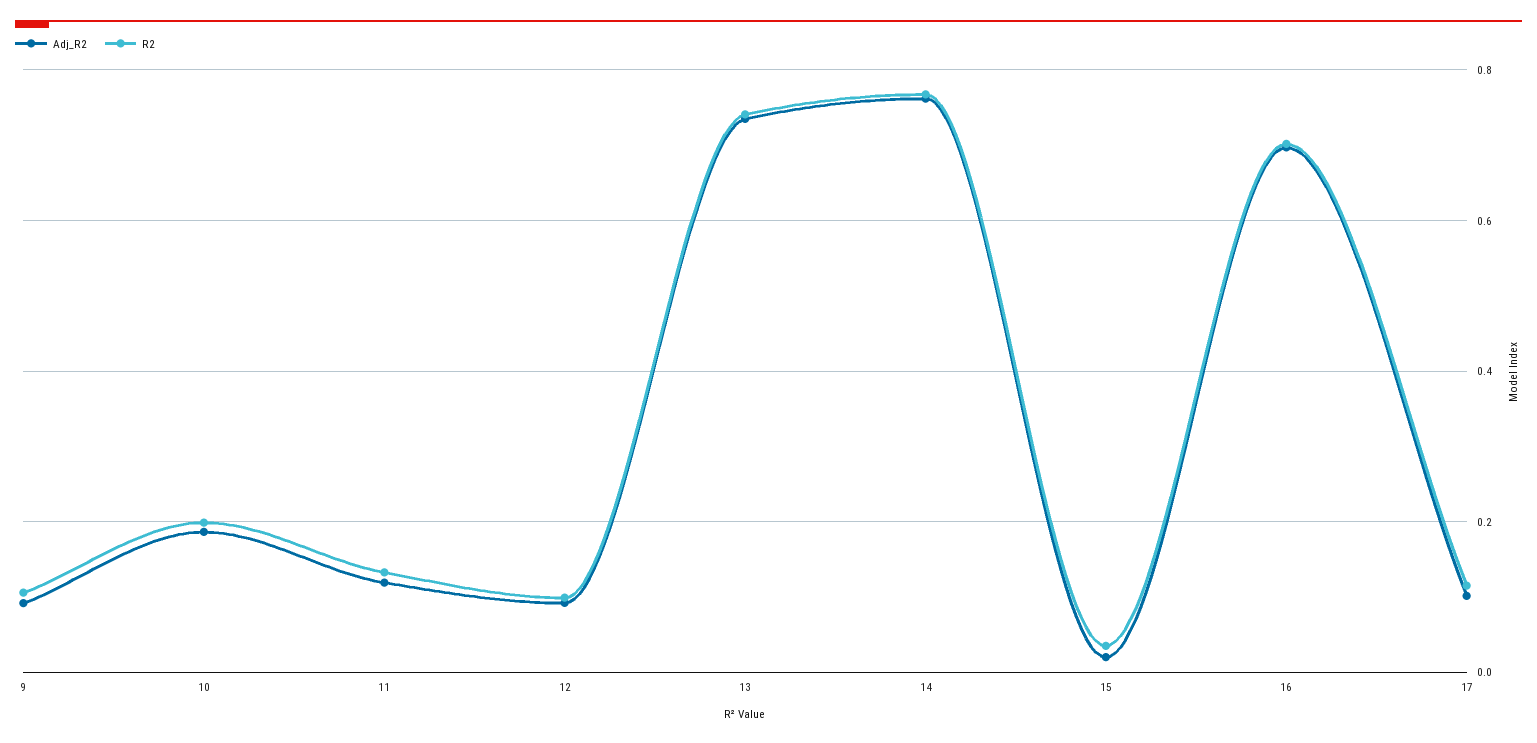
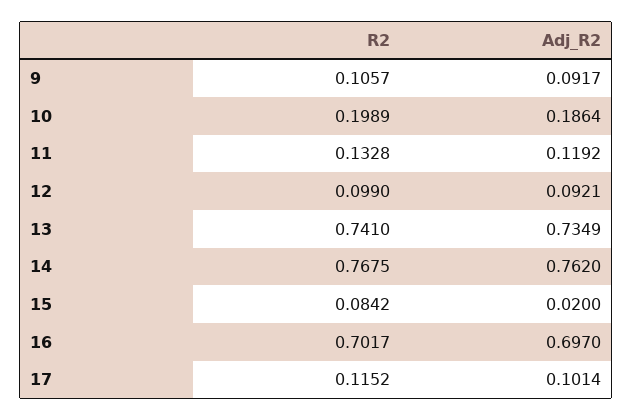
R2, 15: 0.04 -> 0.0842

